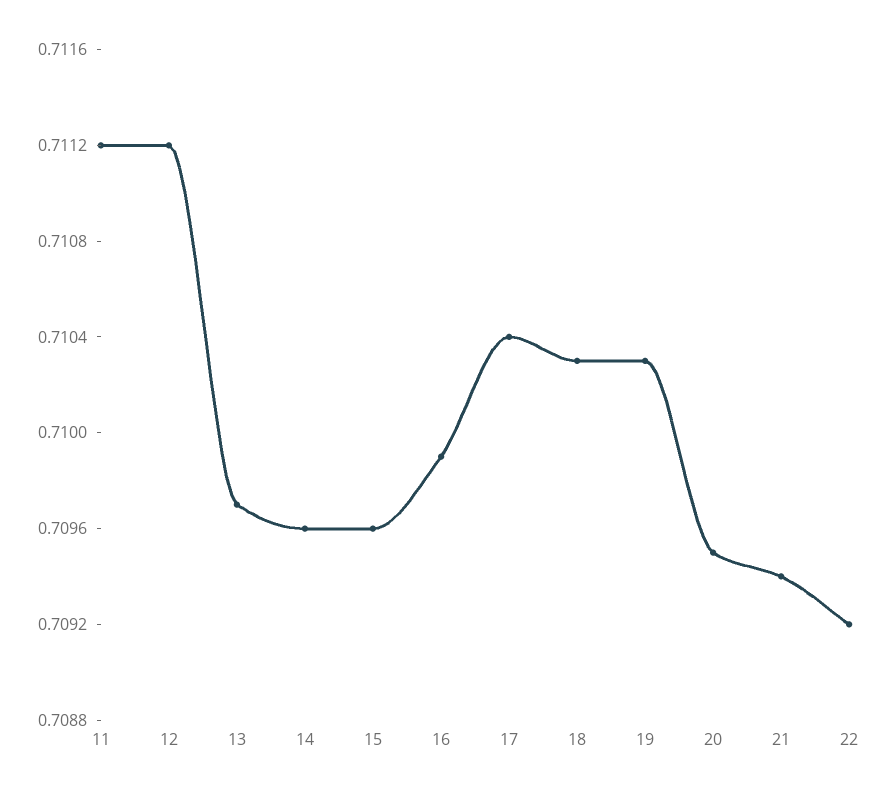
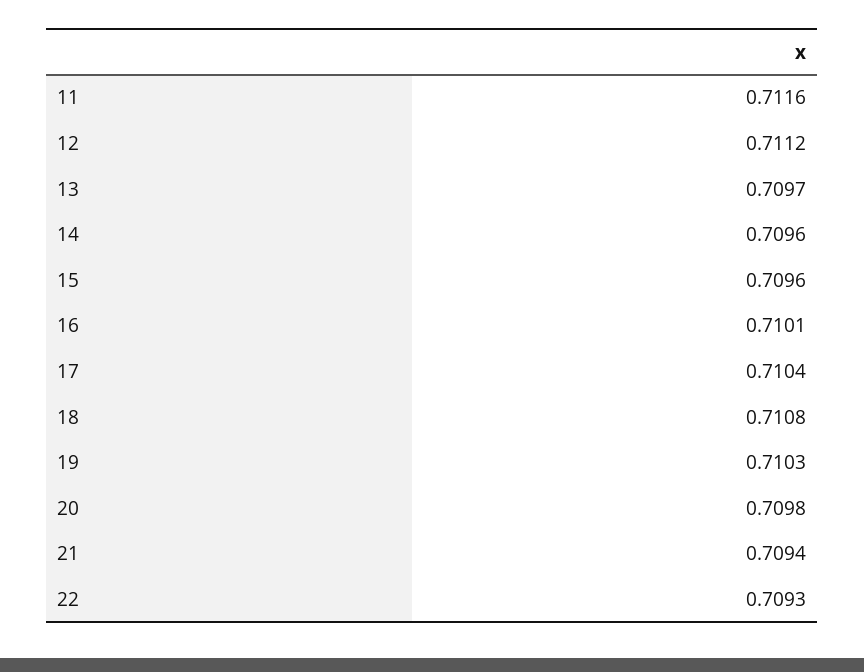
11: 0.7112 -> 0.7116
16: 0.7099 -> 0.7101
18: 0.7103 -> 0.7108
20: 0.7095 -> 0.7098
22: 0.7092 -> 0.7093

